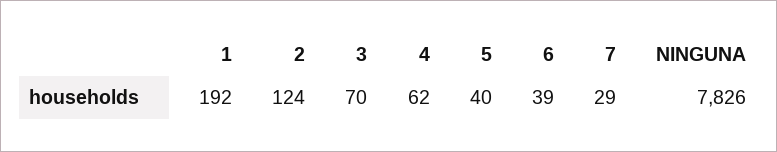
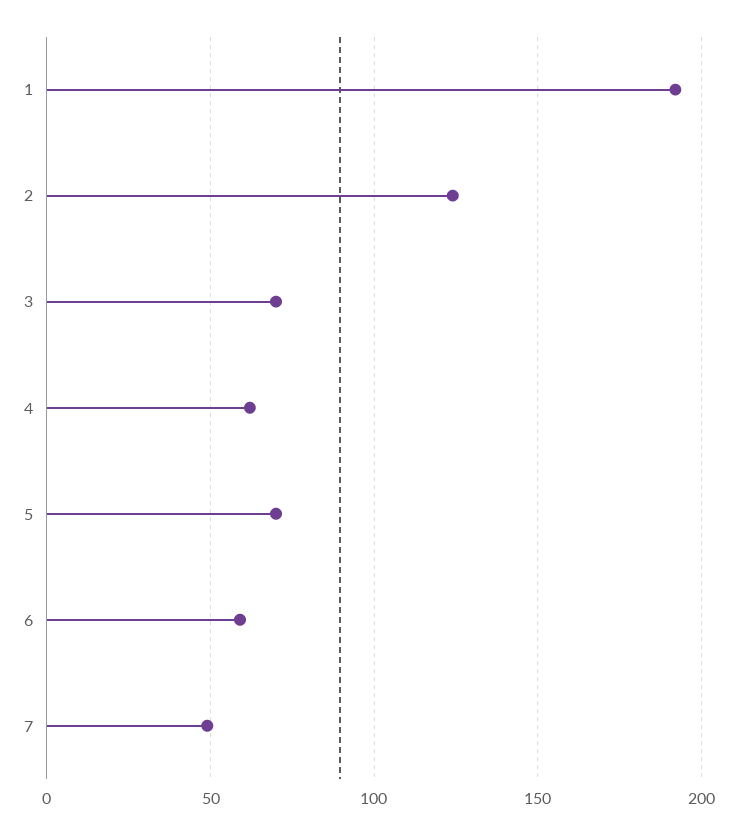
5: 40 -> 70
6: 39 -> 60
7: 29 -> 50
NINGUNA: 7826 -> none

